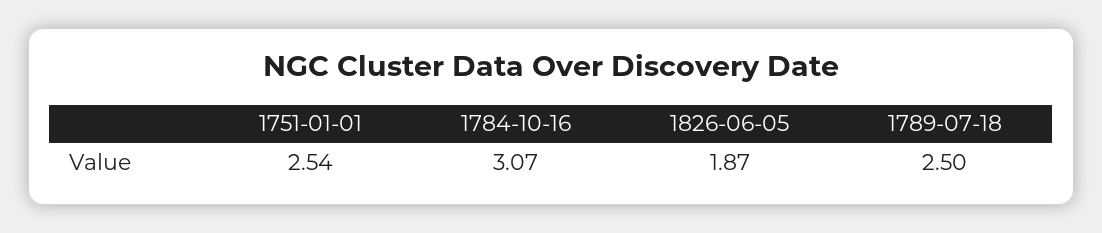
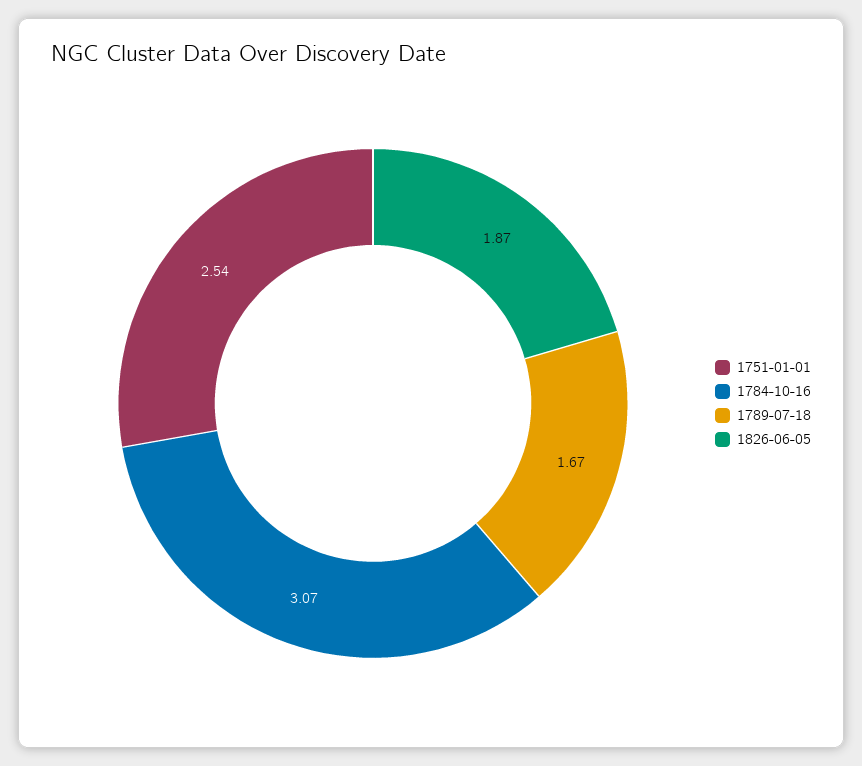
1789-07-18: 2.5 -> 1.67

